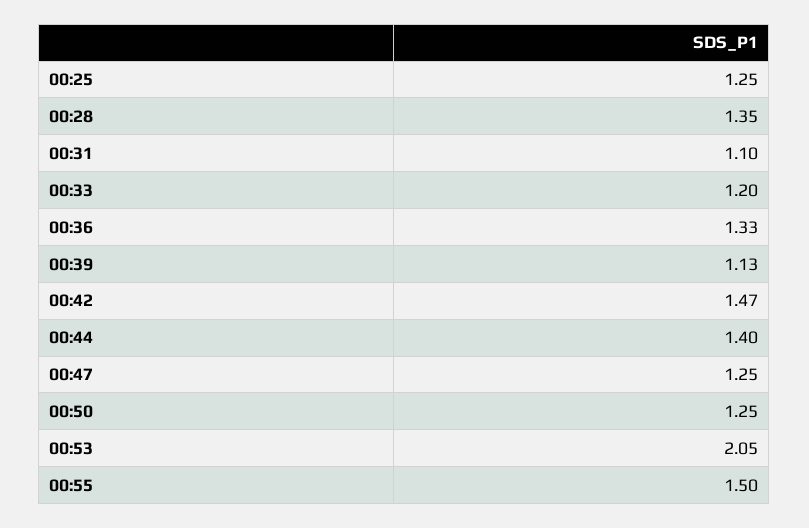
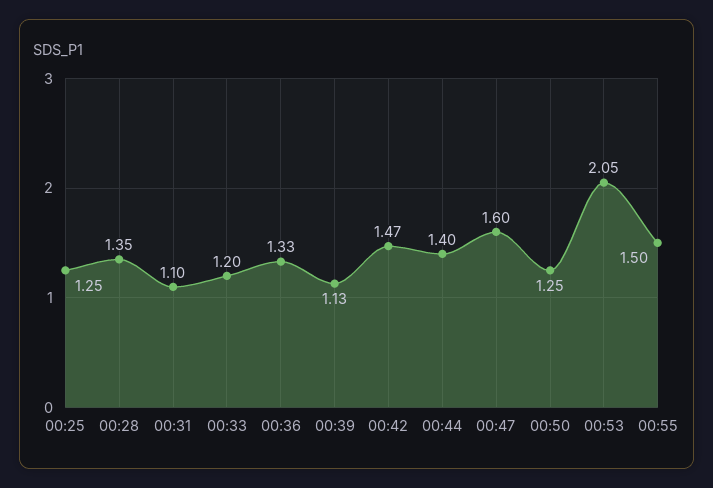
00:47: 1.25 -> 1.6

